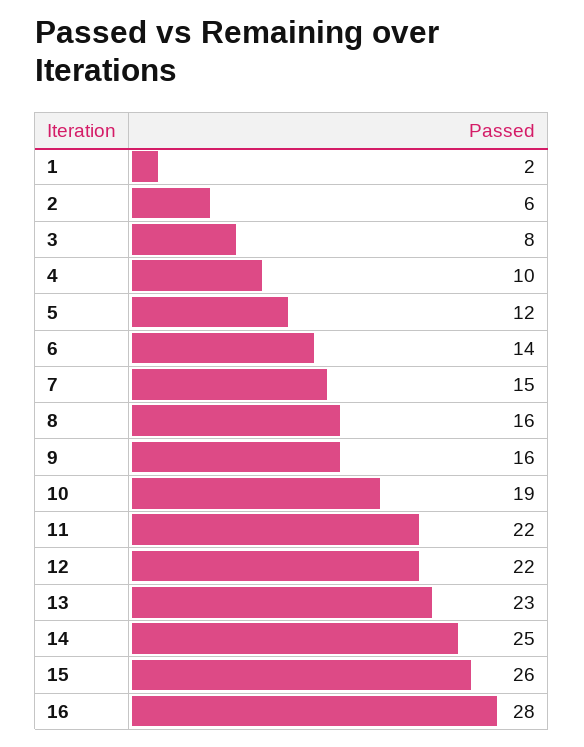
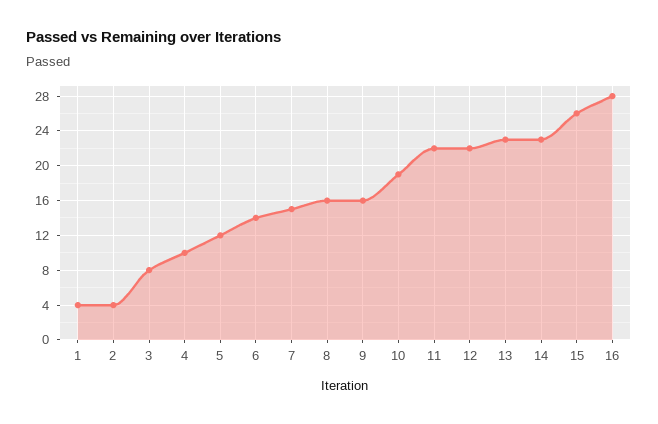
1: 2 -> 4
2: 6 -> 4
14: 25 -> 23

